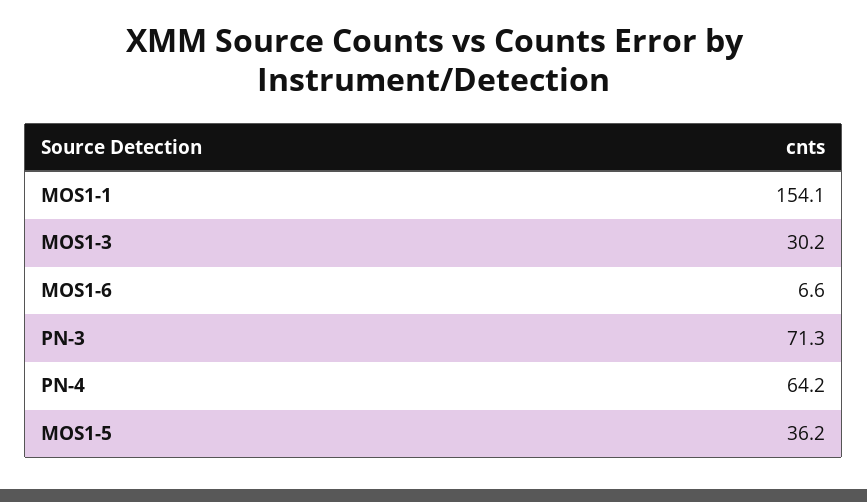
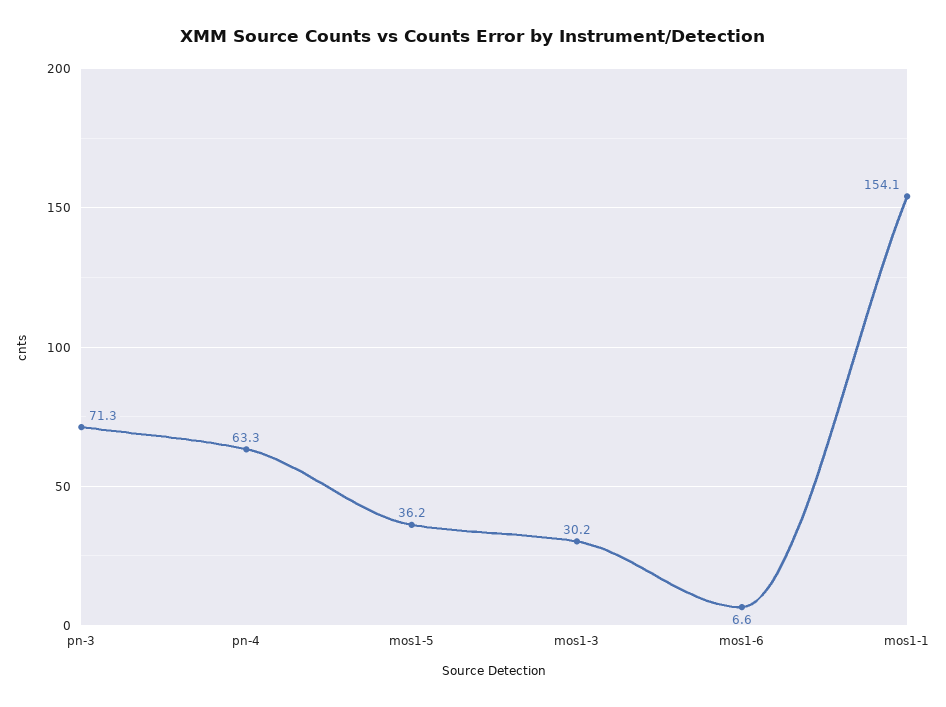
PN-4: 64.2 -> 63.3

